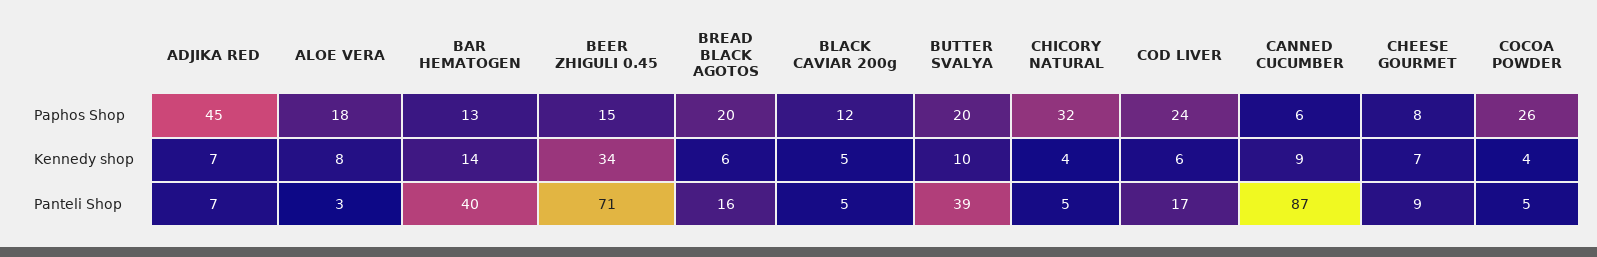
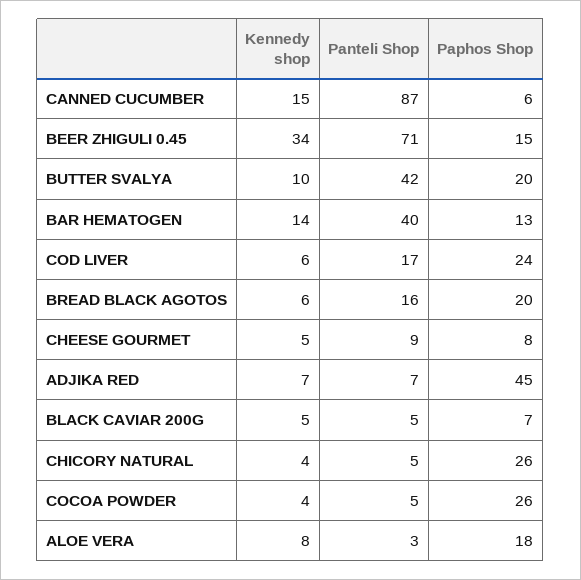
BLACK CAVIAR 200g, Paphos Shop: 12 -> 7
CHICORY NATURAL, Paphos Shop: 32 -> 26
CANNED CUCUMBER, Kennedy shop: 9 -> 15
CHEESE GOURMET, Kennedy shop: 7 -> 5
BUTTER SVALYA, Panteli Shop: 39 -> 42

